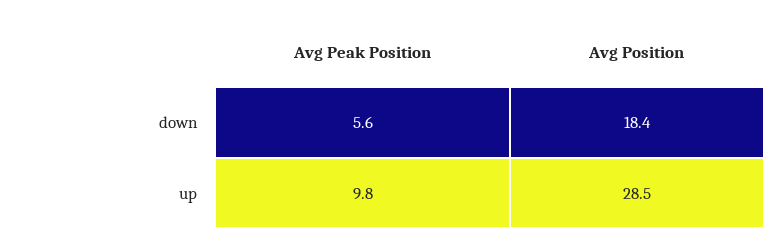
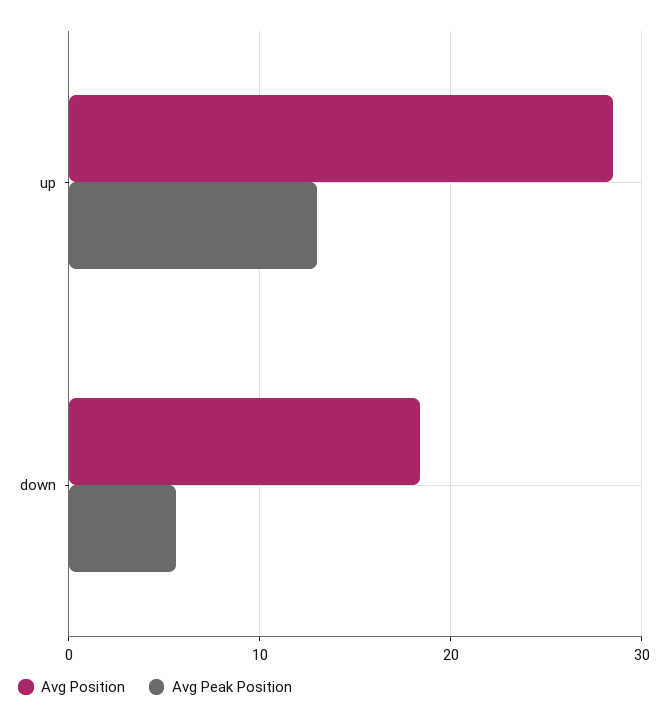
Avg Peak Position, up: 9.8 -> 13

